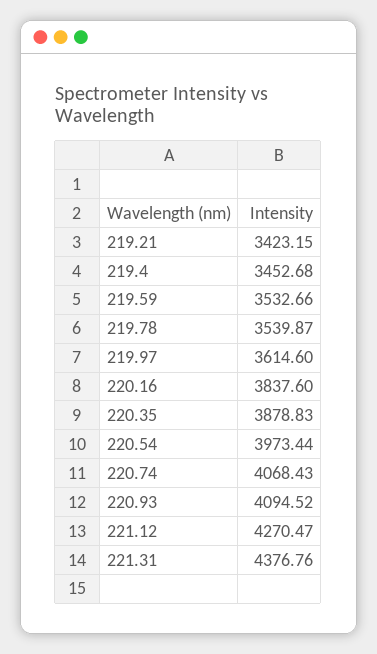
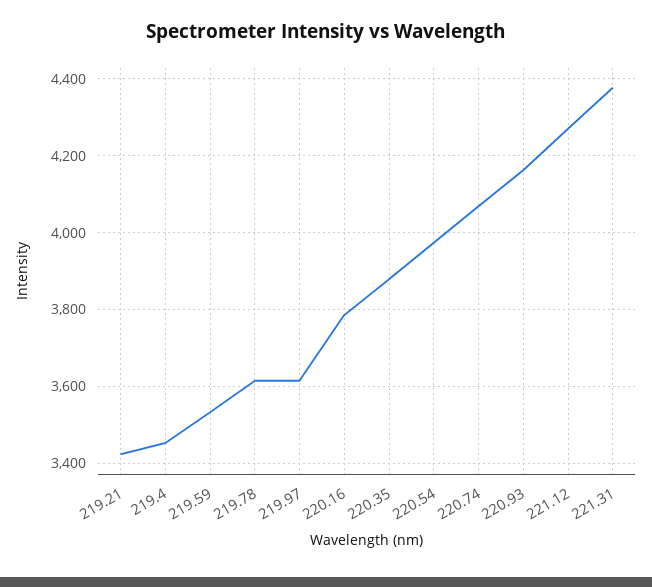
219.78: 3539.87 -> 3620
220.16: 3837.6 -> 3780
220.93: 4094.52 -> 4160

